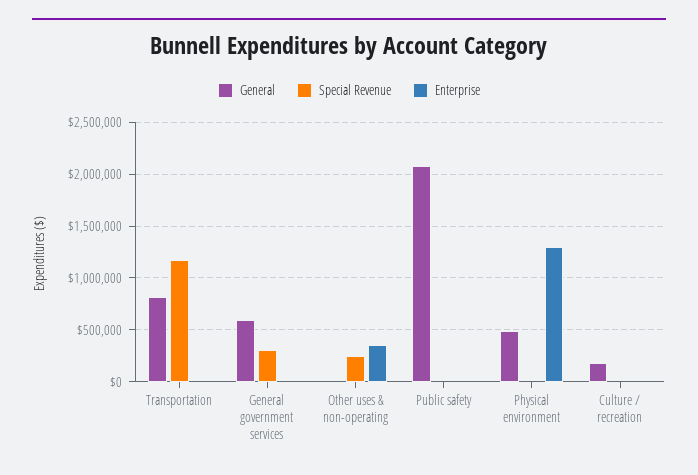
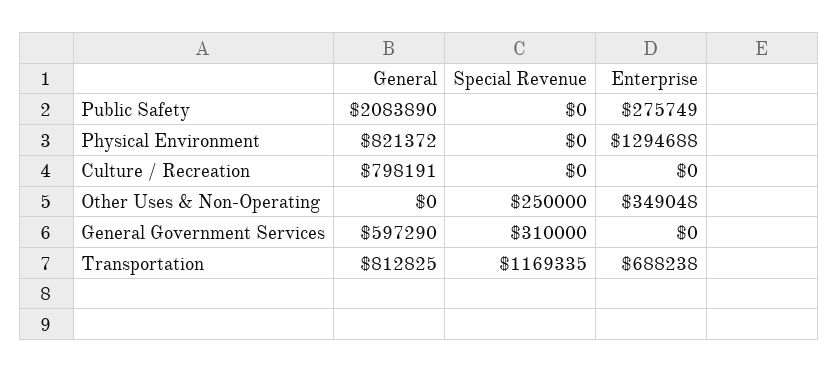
Enterprise, Transportation: 0 -> 688238
Enterprise, Public safety: 0 -> 275749
General, Physical environment: 500000 -> 821372
General, Culture / recreation: 200000 -> 798191

